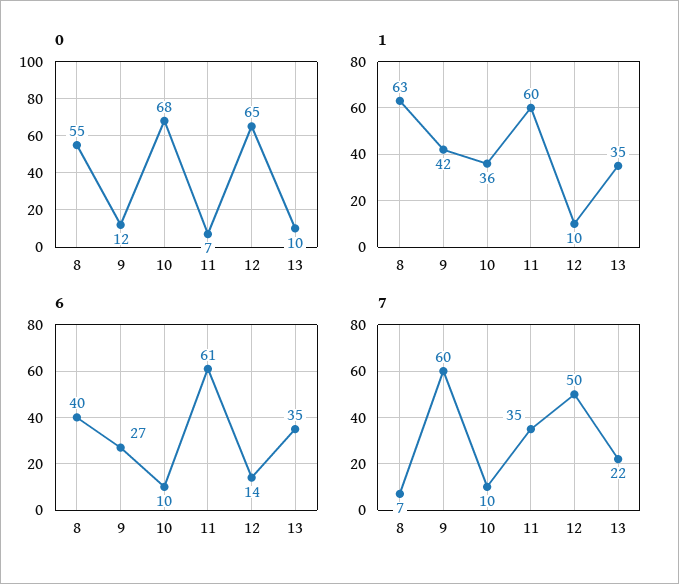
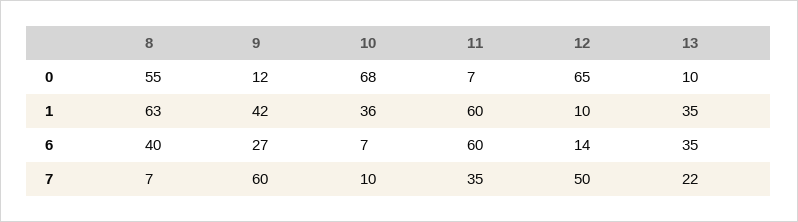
6, 10: 10 -> 7
6, 11: 61 -> 60

